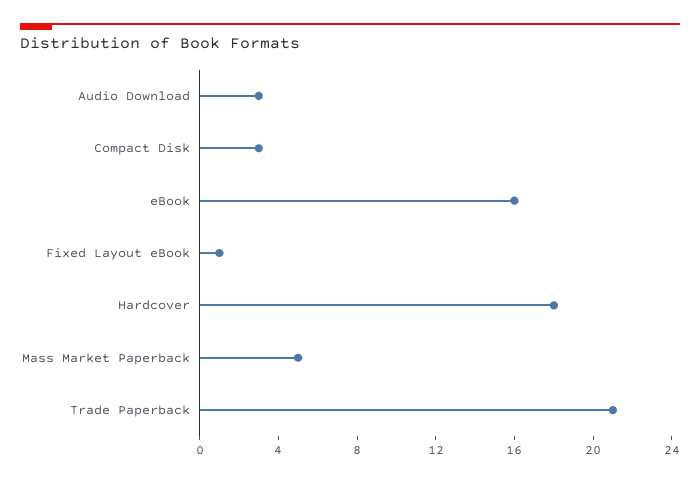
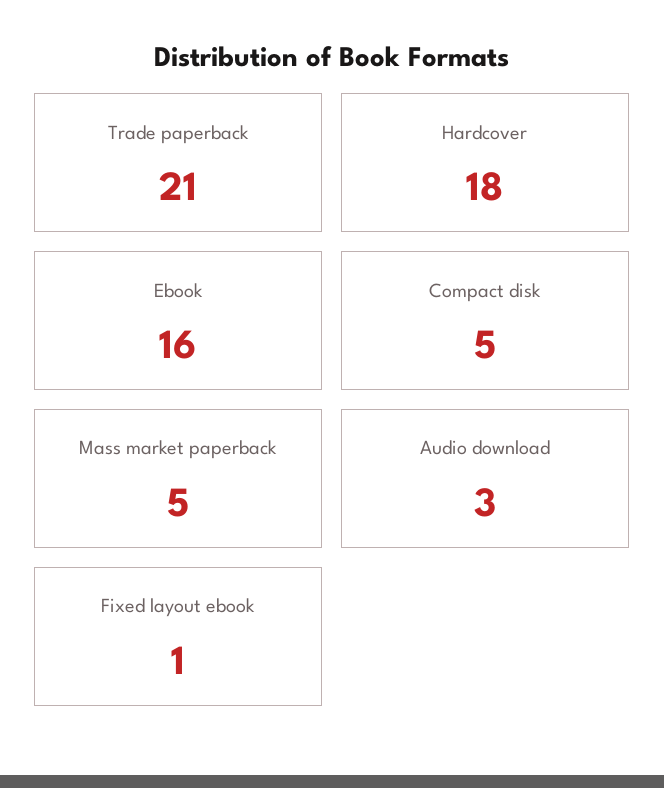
Compact Disk: 3 -> 5

